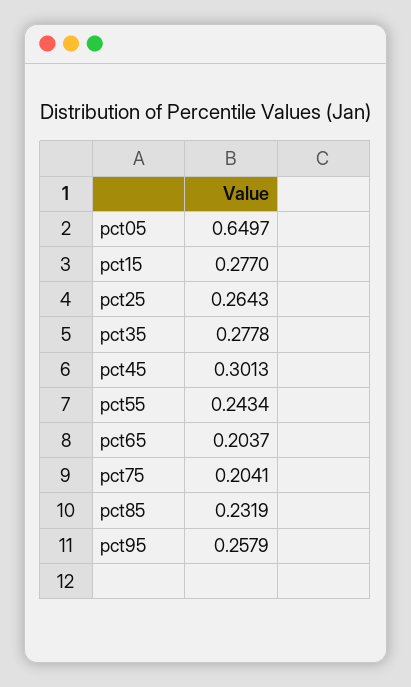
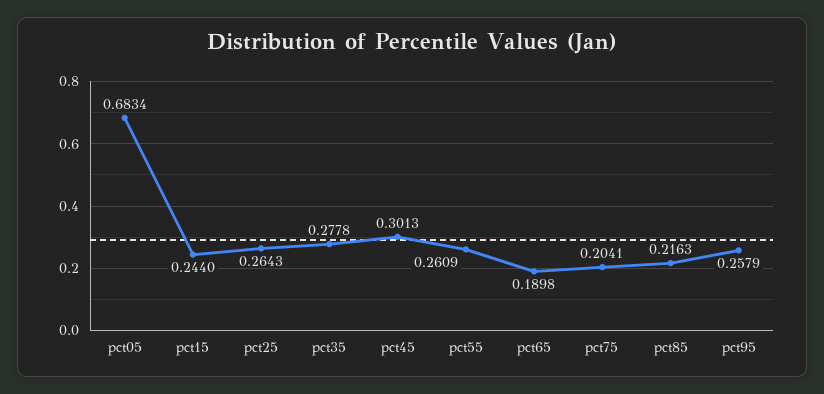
pct05: 0.6497 -> 0.6834
pct15: 0.277 -> 0.244
pct55: 0.2434 -> 0.2609
pct65: 0.2037 -> 0.1898
pct85: 0.2319 -> 0.2163

